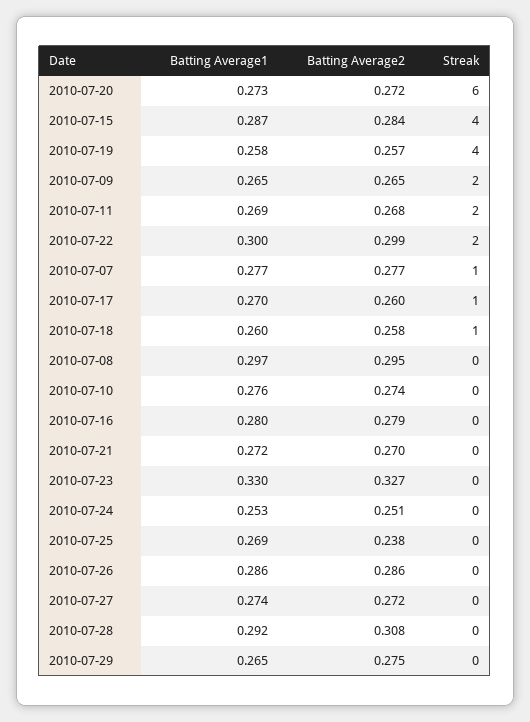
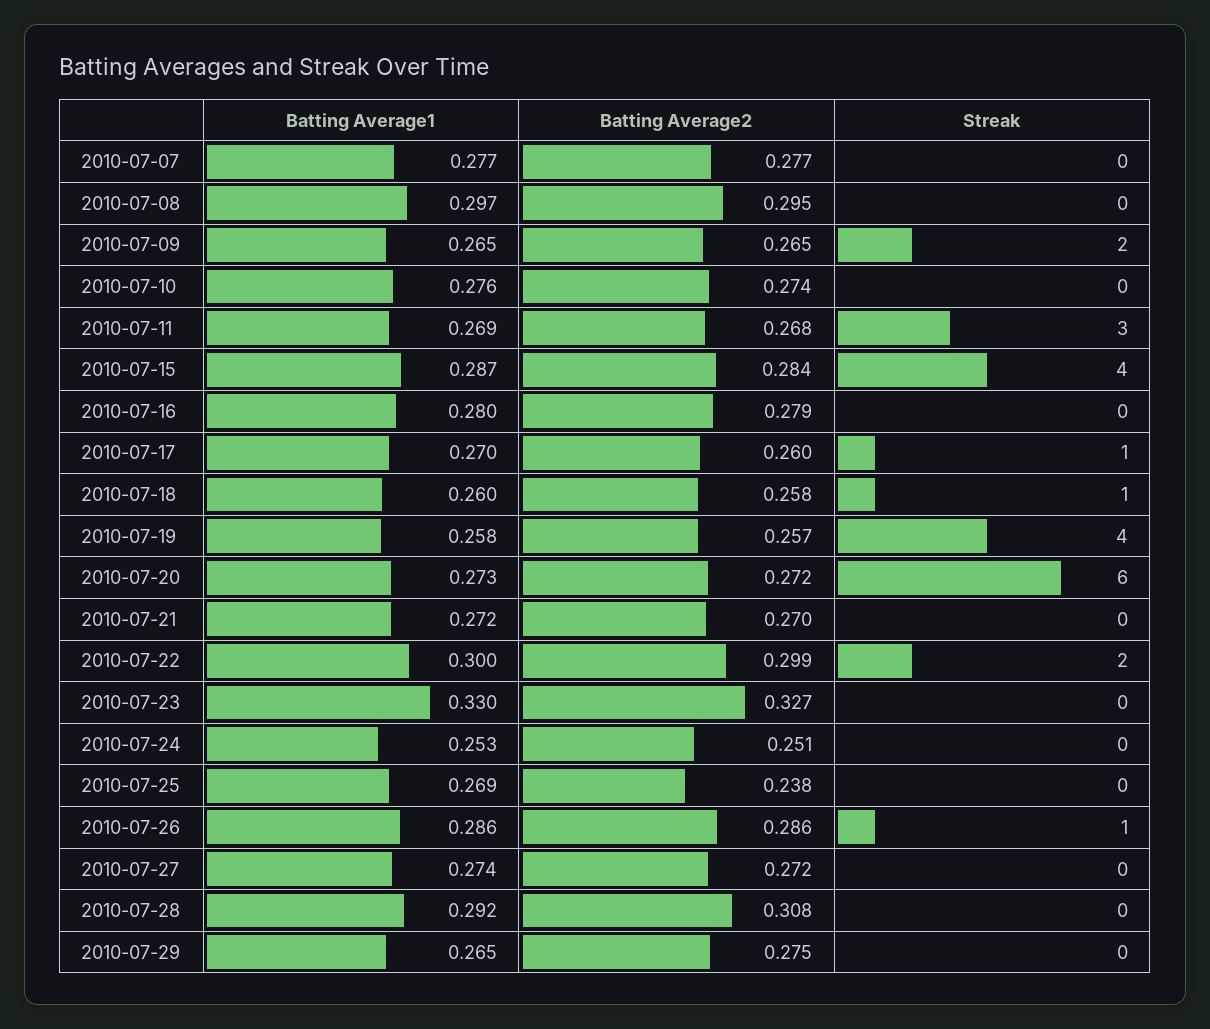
Streak, 2010-07-11: 2 -> 3
Streak, 2010-07-07: 1 -> 0
Streak, 2010-07-26: 0 -> 1

